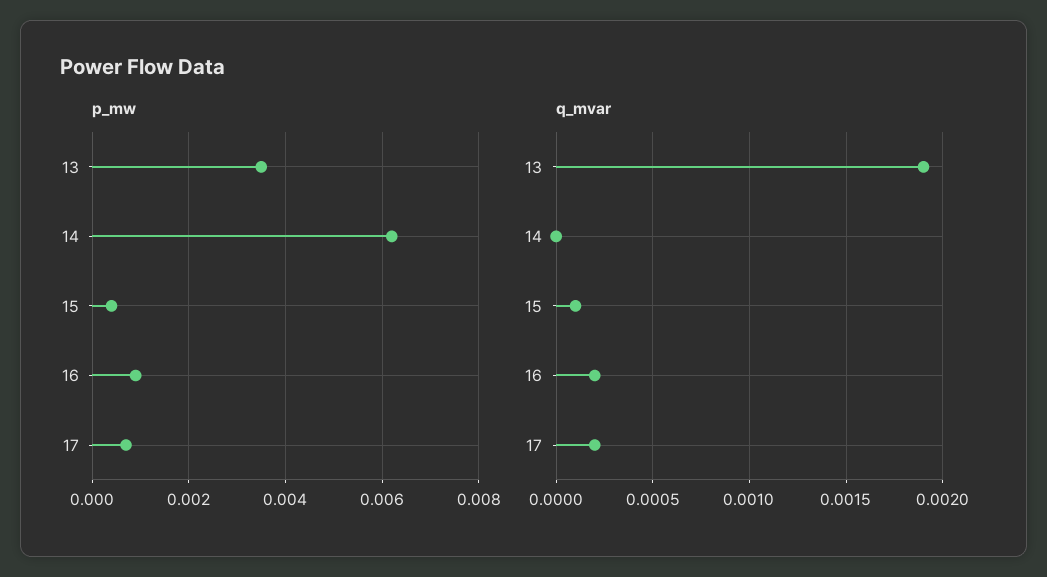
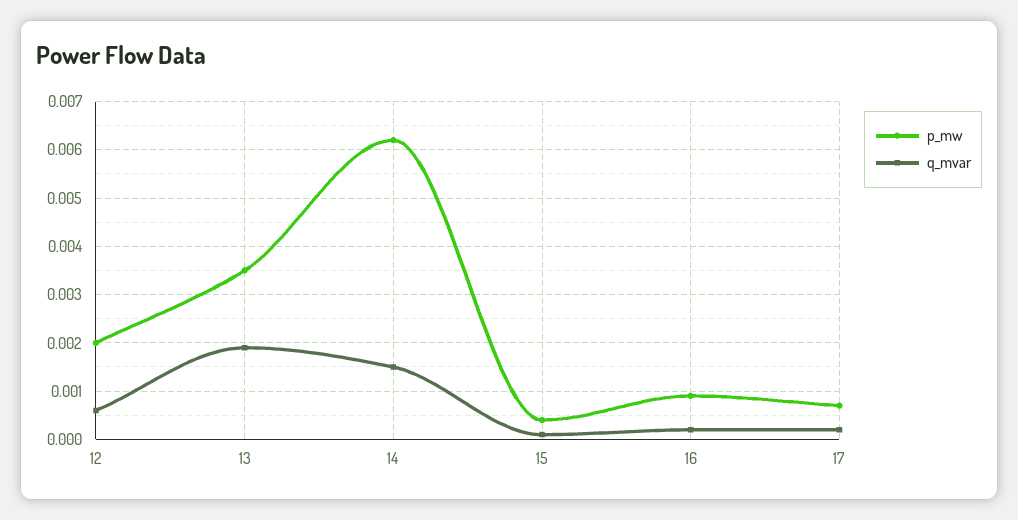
q_mvar, 14: 0 -> 0.0015
p_mw, 12: none -> 0.002
q_mvar, 12: none -> 0.0005

